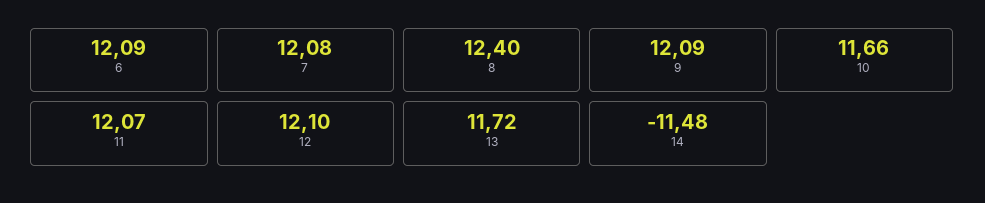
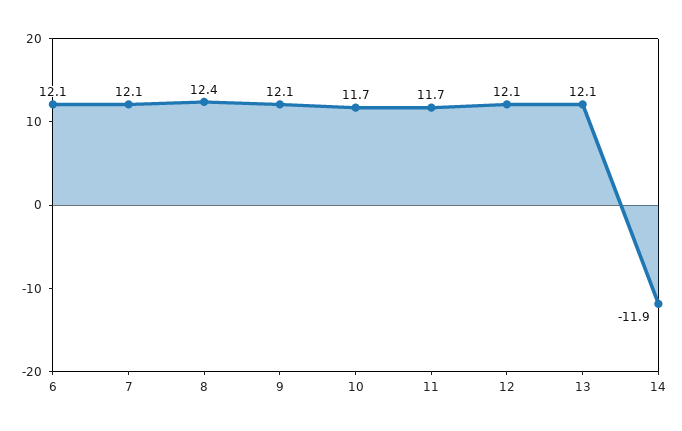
11: 12.07 -> 11.7
13: 11.72 -> 12.1
14: -11.48 -> -11.9

